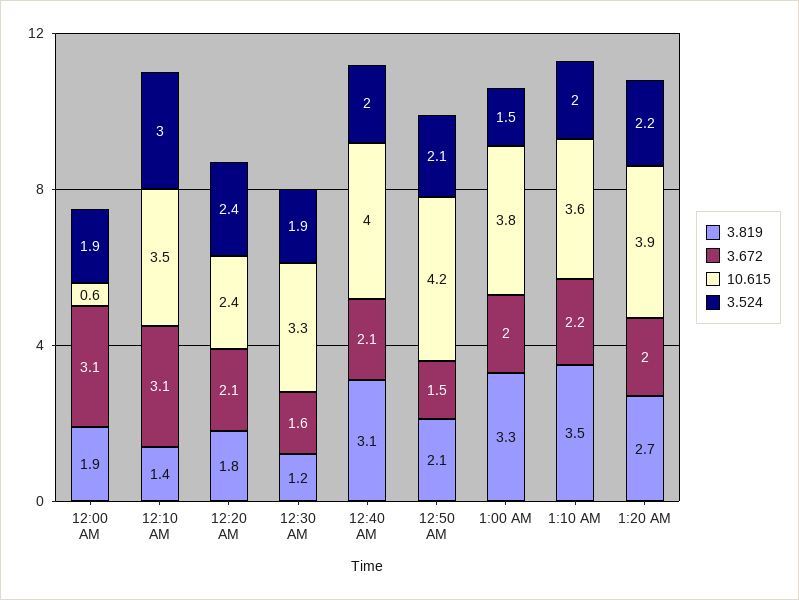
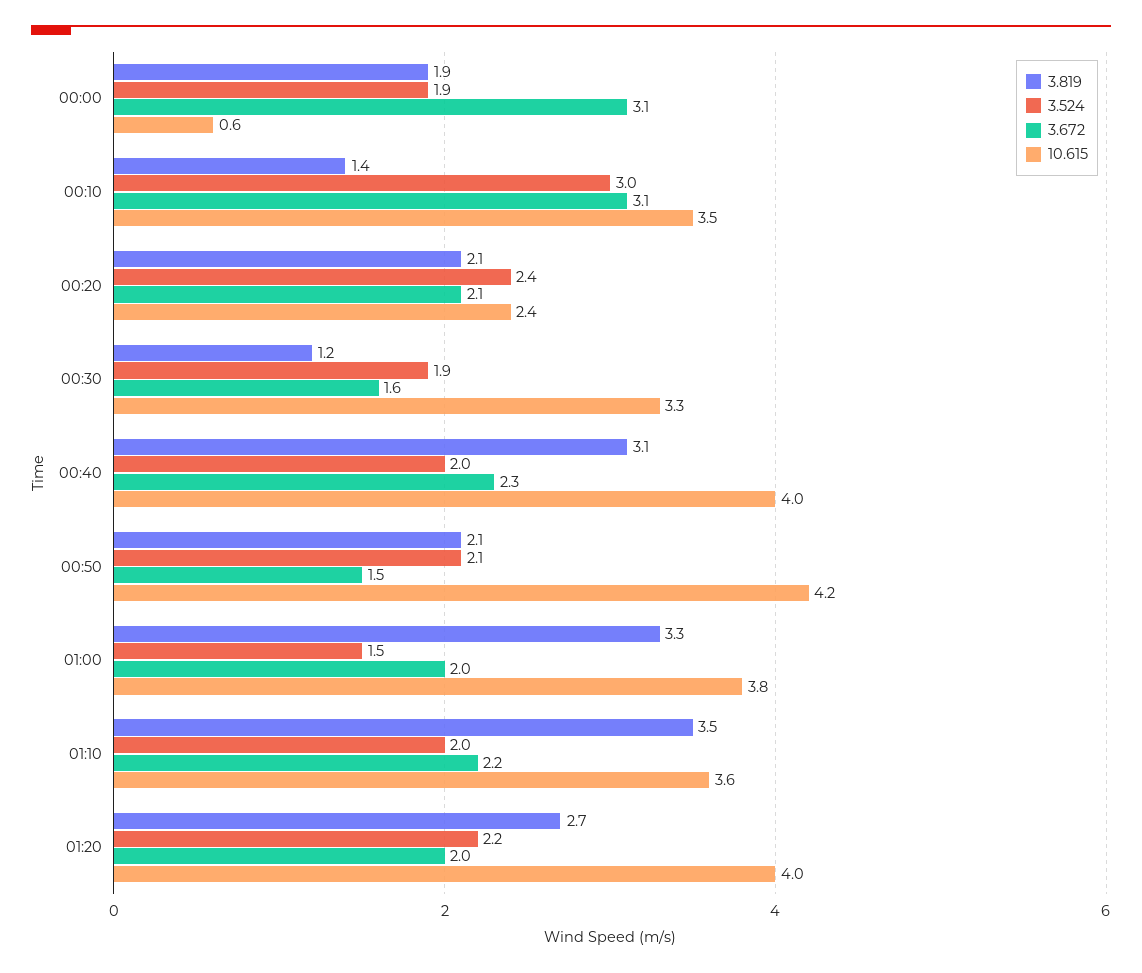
3.819, 12:20 AM: 1.8 -> 2.1
3.672, 12:40 AM: 2.1 -> 2.3
10.615, 1:20 AM: 3.9 -> 4

